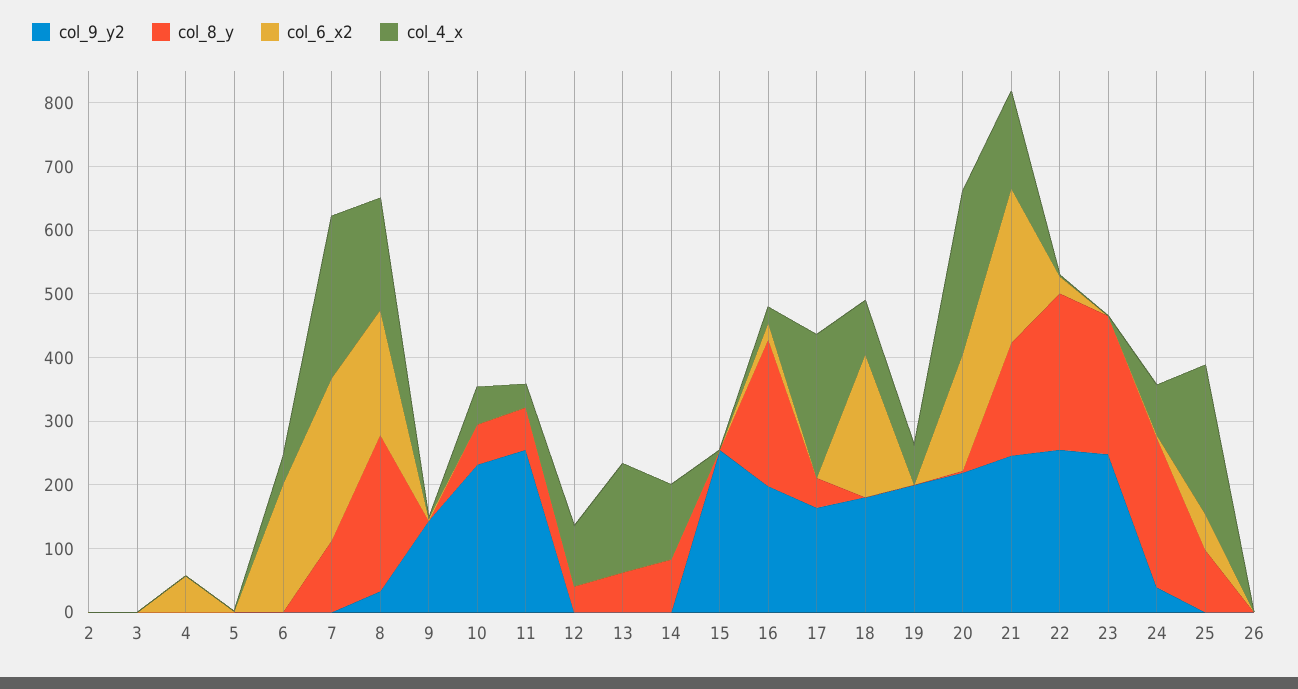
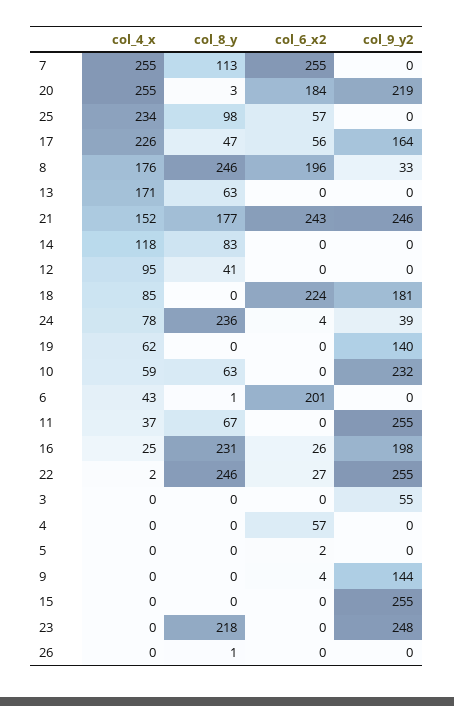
col_9_y2, 2: 0 -> none
col_8_y, 2: 0 -> none
col_6_x2, 2: 0 -> none
col_4_x, 2: 0 -> none
col_9_y2, 3: 0 -> 55
col_6_x2, 17: 0 -> 56
col_9_y2, 19: 200 -> 140

